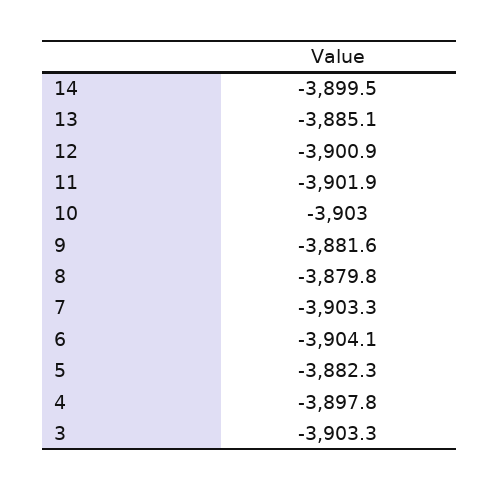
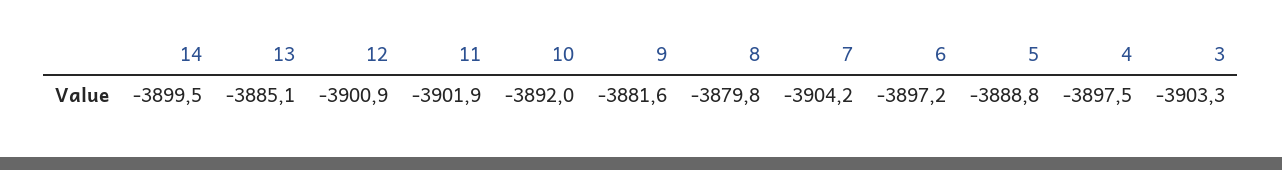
10: -3903 -> -3892
7: -3903.3 -> -3904.2
6: -3904.1 -> -3897.2
5: -3882.3 -> -3888.8
4: -3897.8 -> -3897.5

